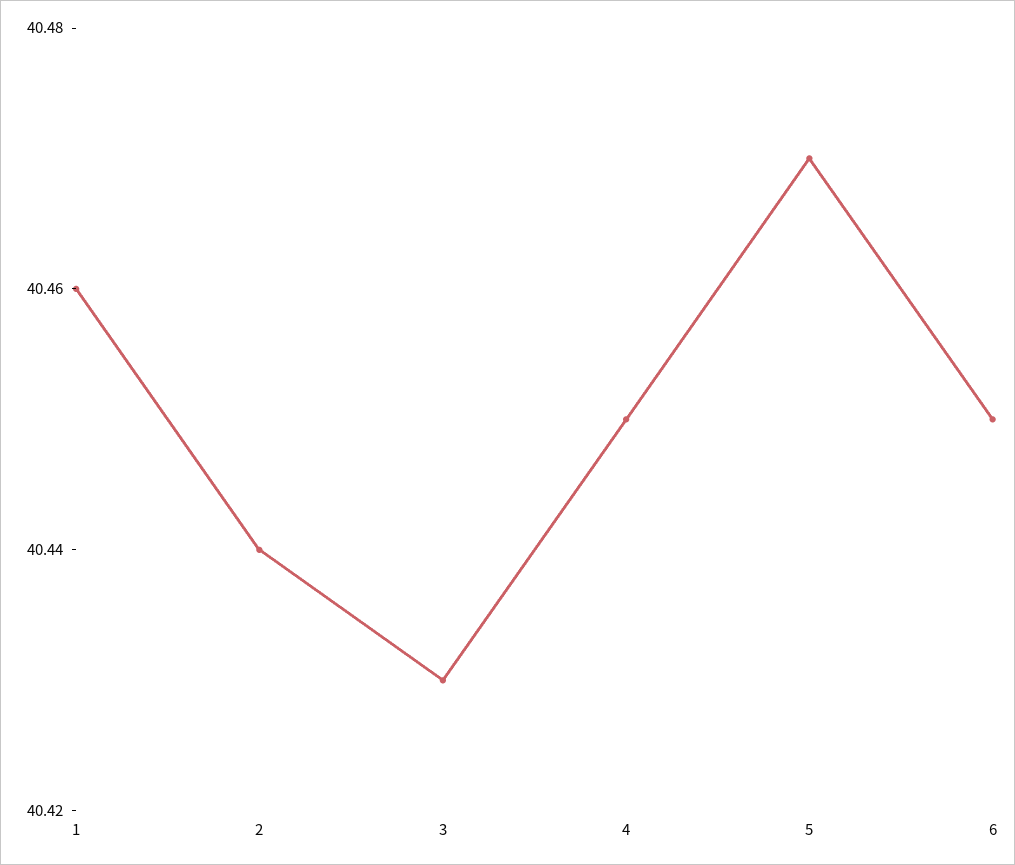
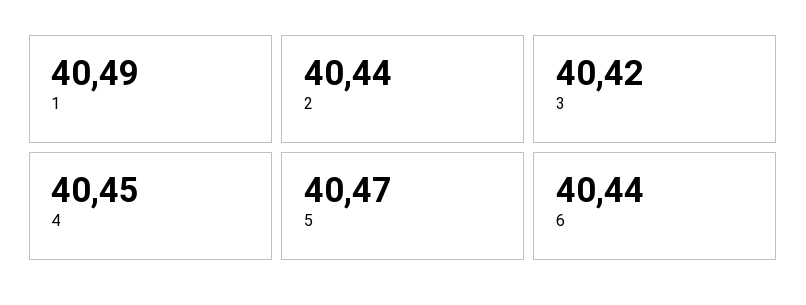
1: 40.46 -> 40.49
3: 40.43 -> 40.42
6: 40.45 -> 40.44

